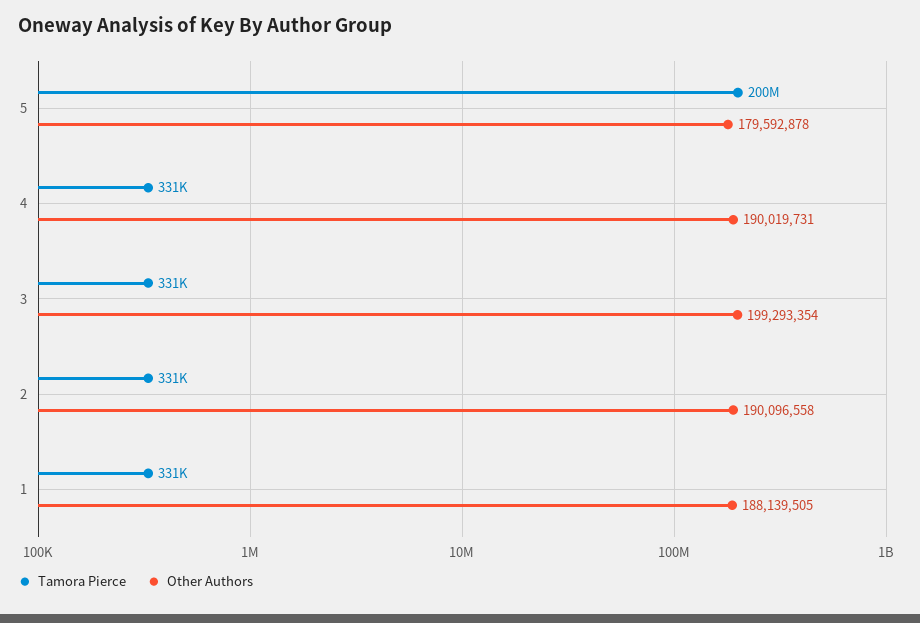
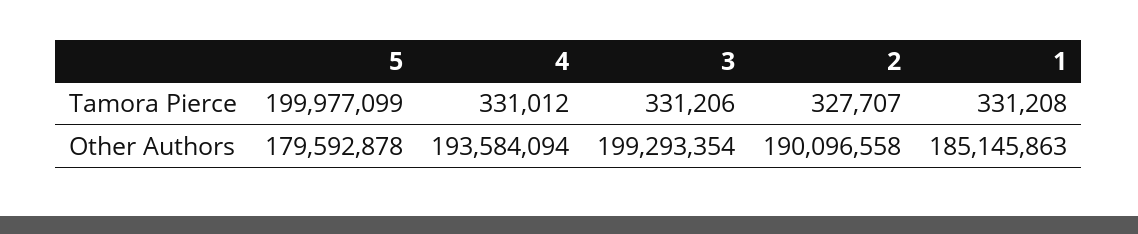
Other Authors, 4: 190019731 -> 193584094
Tamora Pierce, 2: 331000 -> 327707
Other Authors, 1: 188139505 -> 185145863

